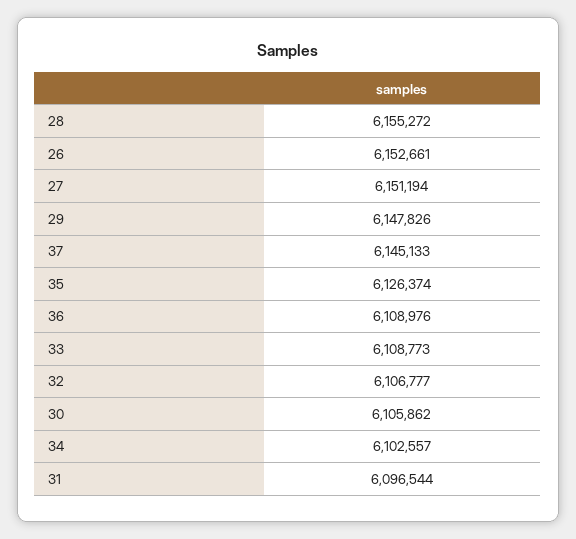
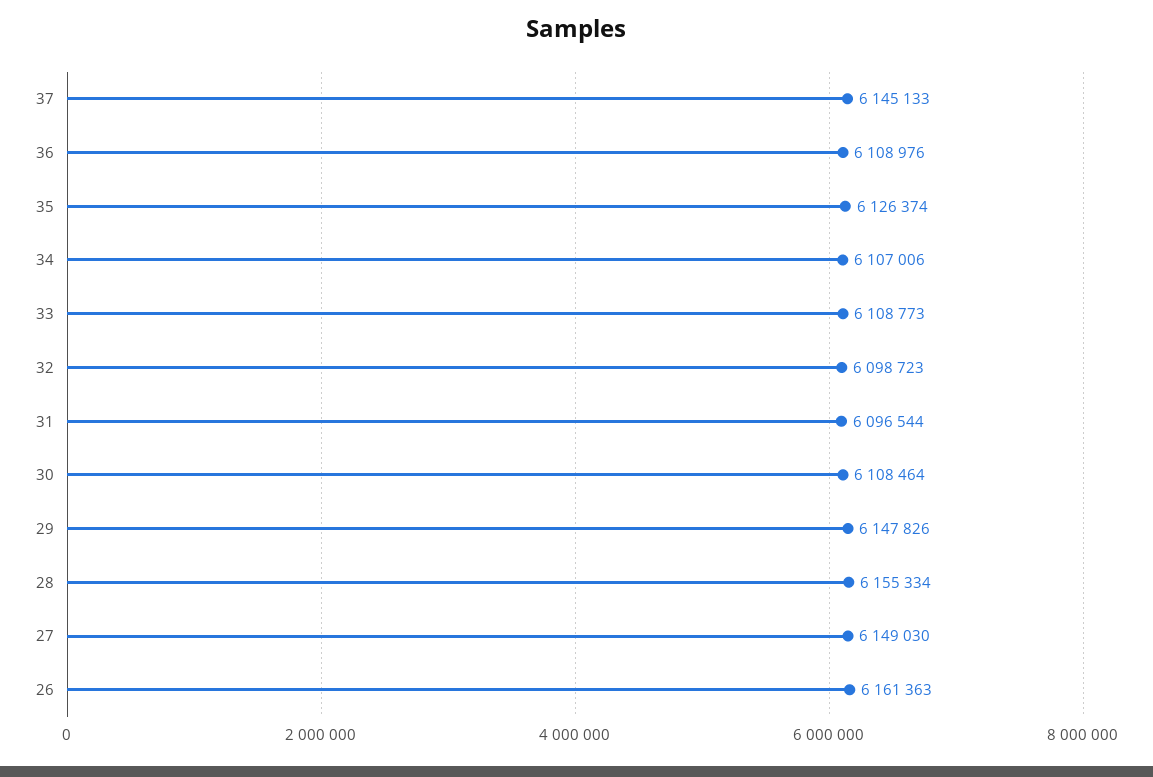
28: 6155272 -> 6155334
26: 6152661 -> 6161363
27: 6151194 -> 6149030
32: 6106777 -> 6098723
30: 6105862 -> 6108464
34: 6102557 -> 6107006

